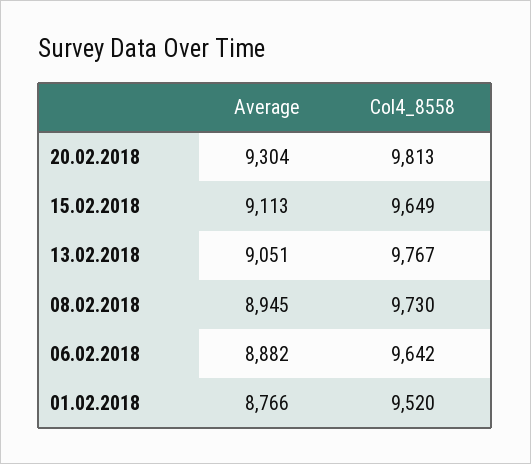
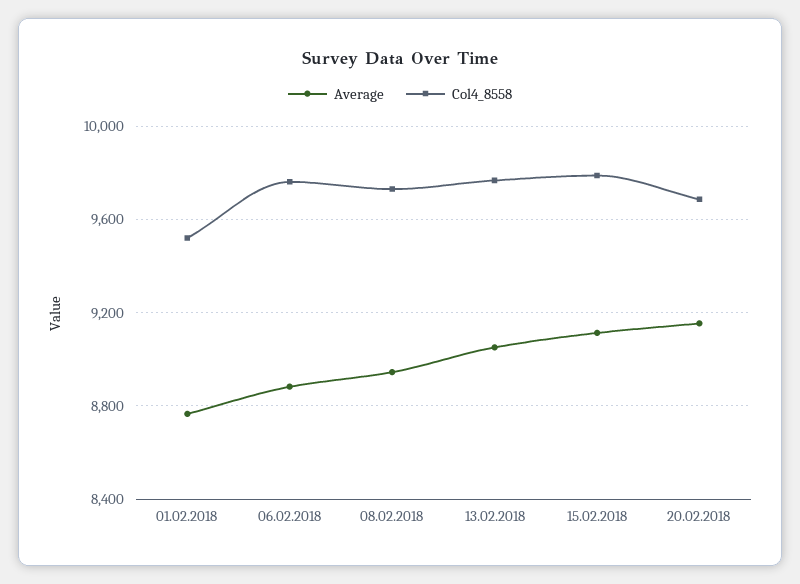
Average, 20.02.2018: 9304 -> 9150
Col4_8558, 20.02.2018: 9813 -> 9700
Col4_8558, 15.02.2018: 9649 -> 9800
Col4_8558, 06.02.2018: 9642 -> 9750

